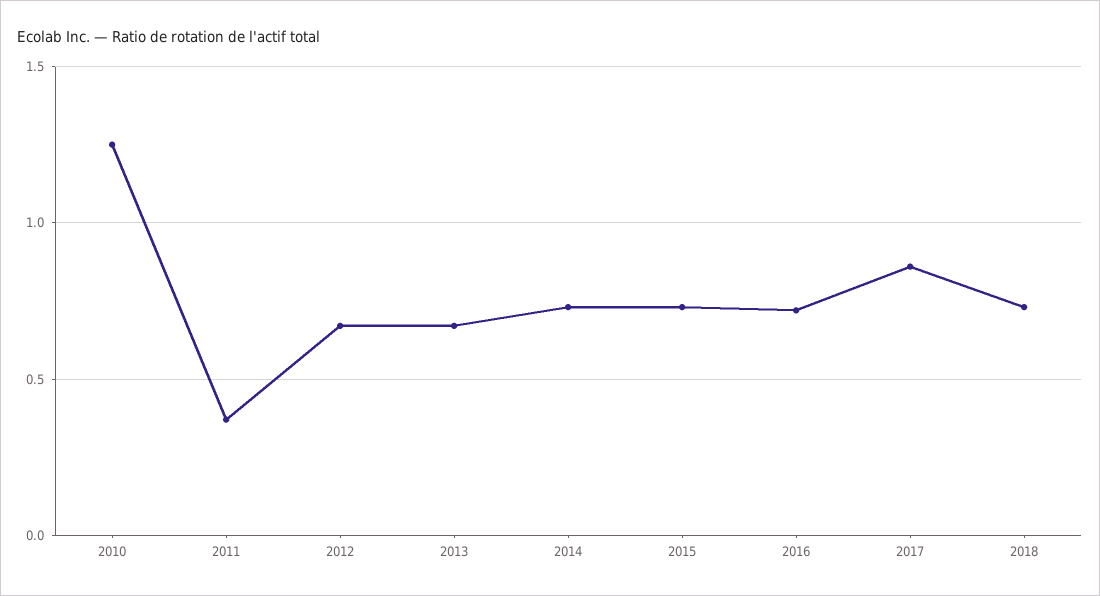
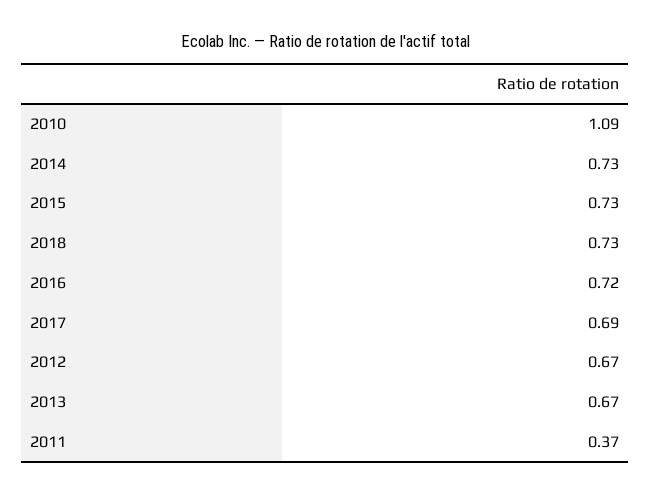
2010: 1.25 -> 1.09
2017: 0.85 -> 0.69

